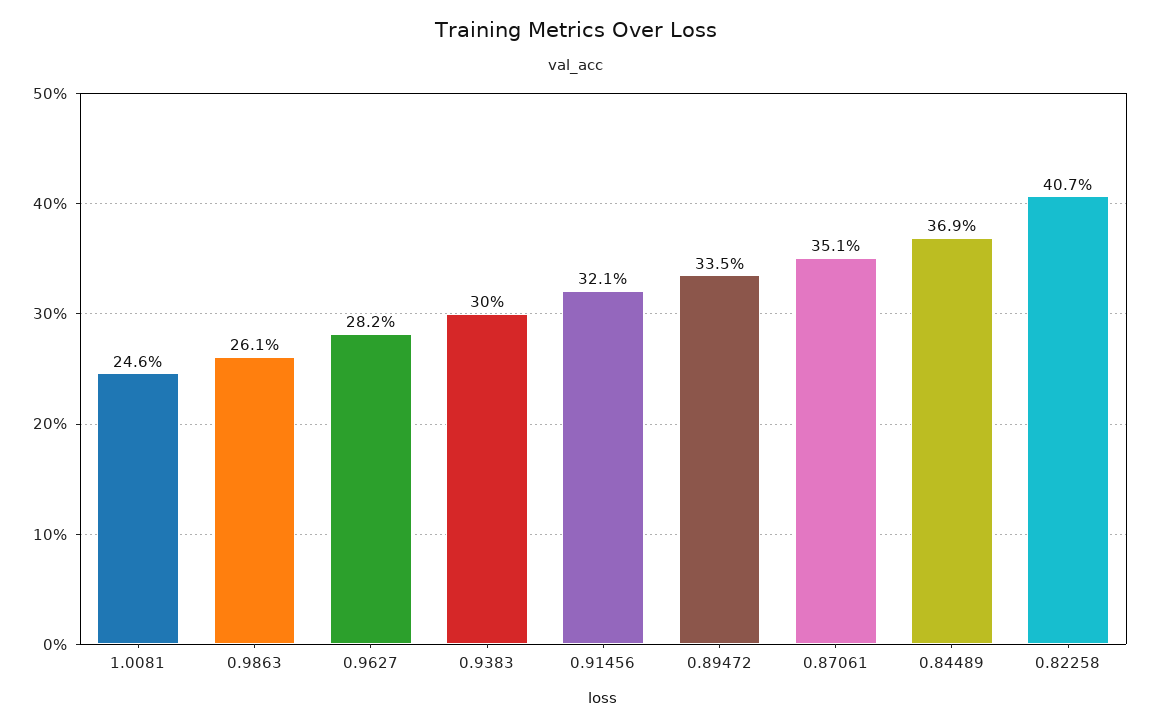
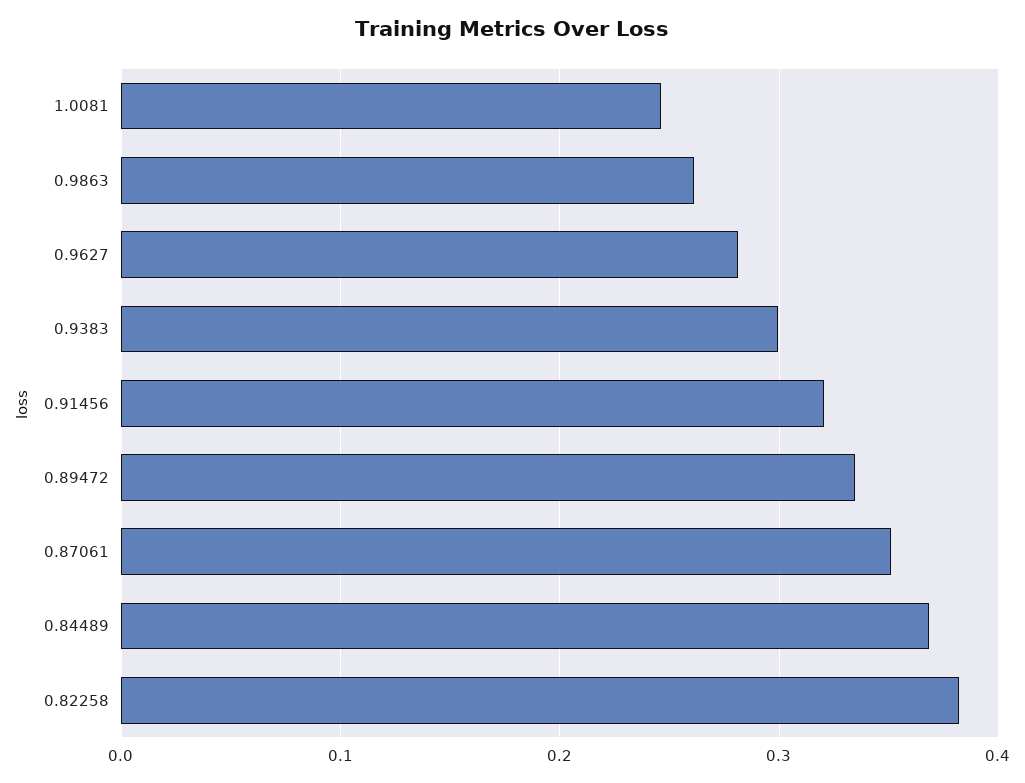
0.82258: 0.407 -> 0.38

